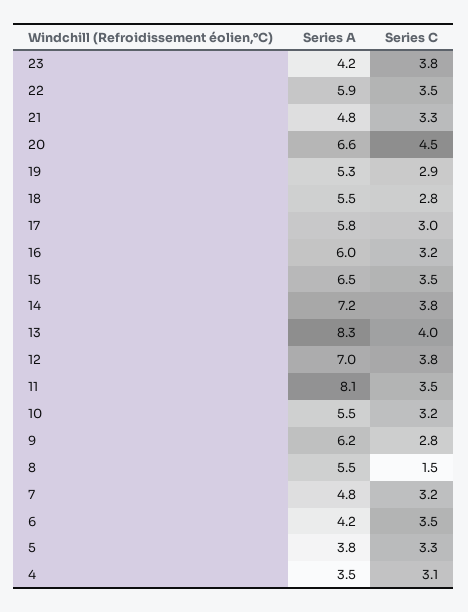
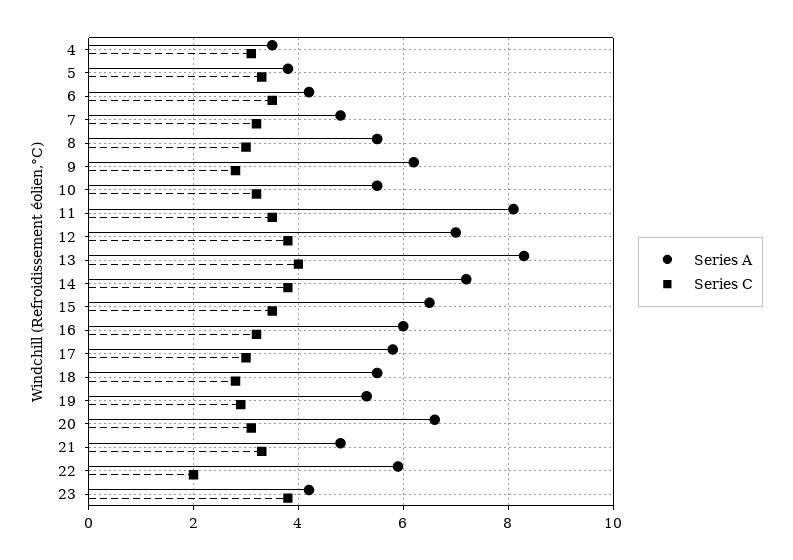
Series C, 22: 3.5 -> 2
Series C, 20: 4.5 -> 3
Series C, 8: 1.5 -> 3

